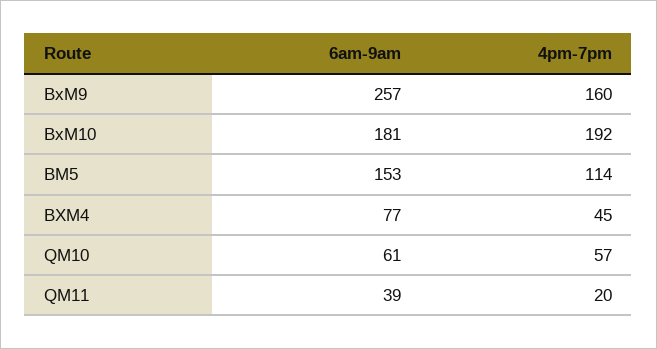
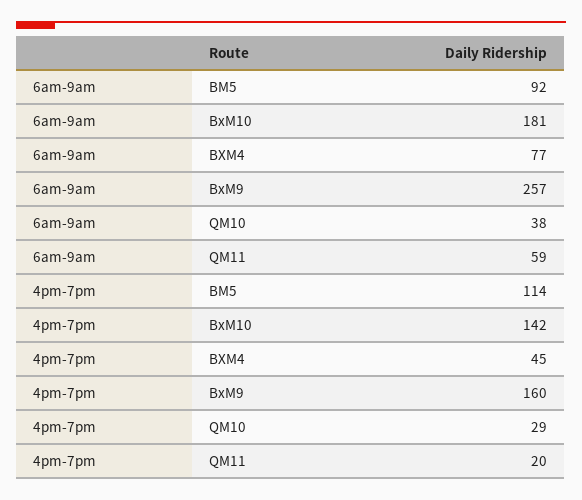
4pm-7pm, BxM10: 192 -> 142
6am-9am, BM5: 153 -> 92
6am-9am, QM10: 61 -> 38
4pm-7pm, QM10: 57 -> 29
6am-9am, QM11: 39 -> 59

